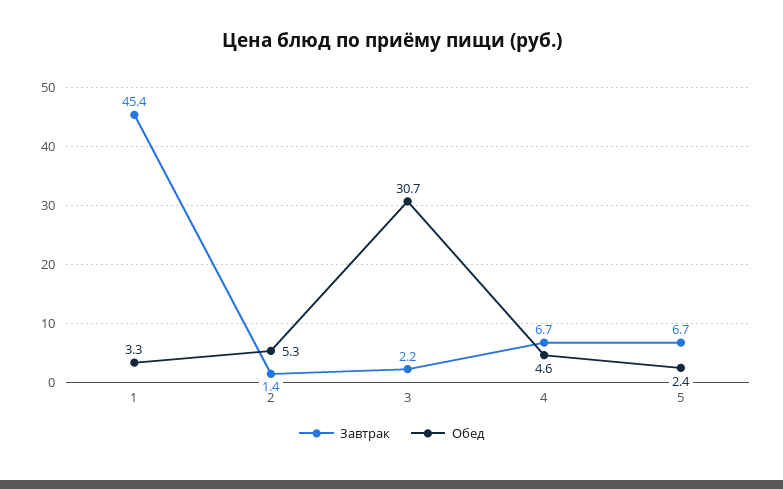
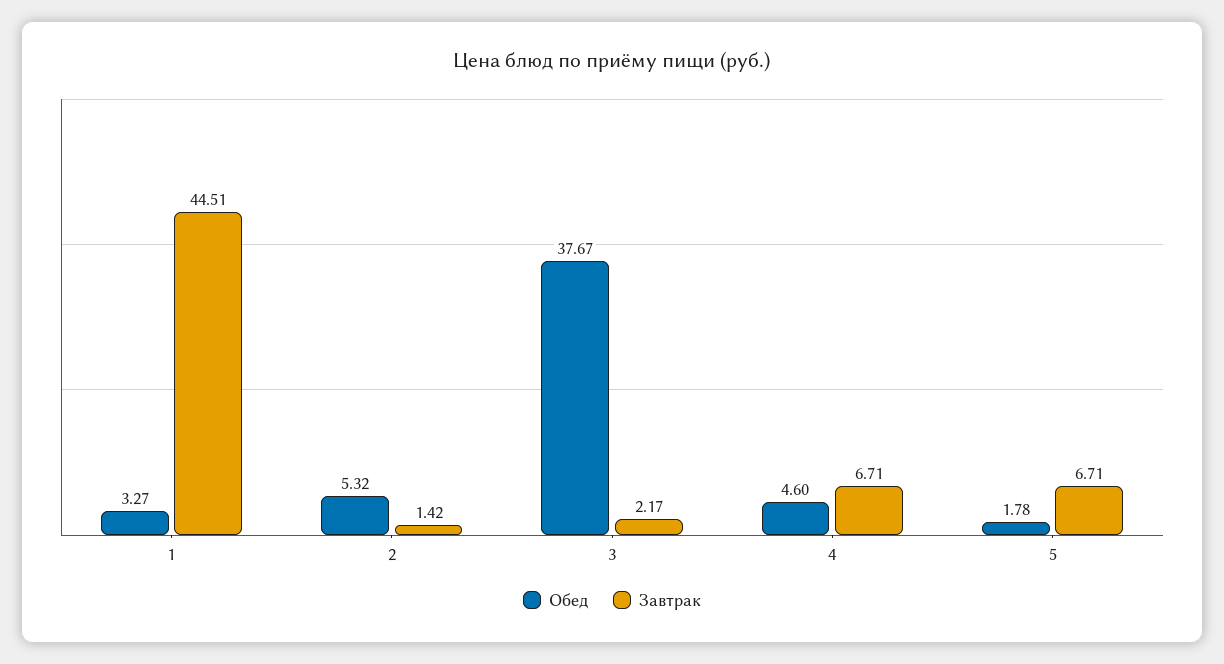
Завтрак, 1: 45.4 -> 44.51
Обед, 3: 30.7 -> 37.67
Обед, 5: 2.4 -> 1.78

